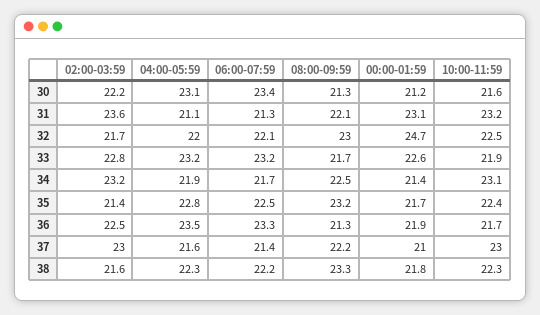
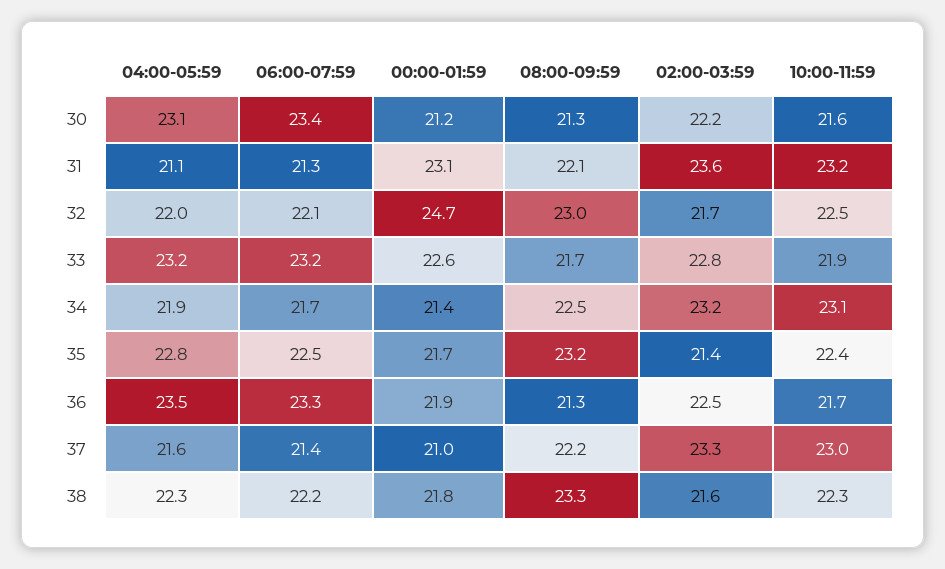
02:00-03:59, 37: 23 -> 23.3

